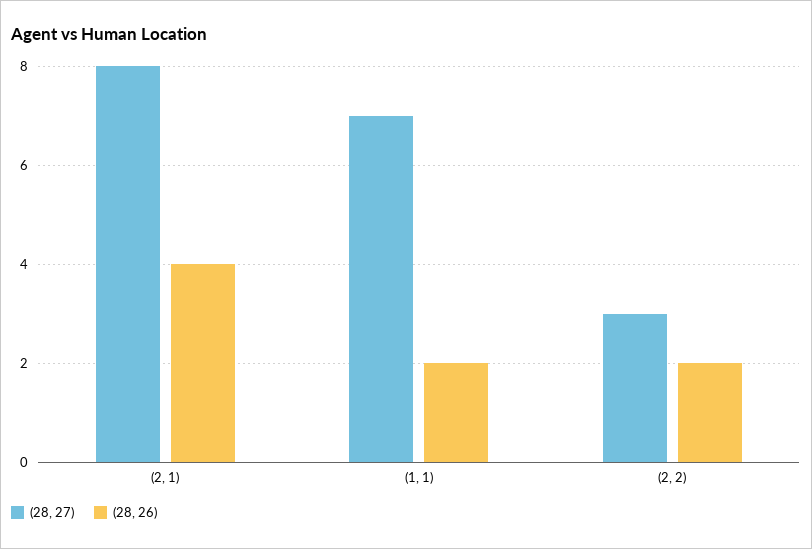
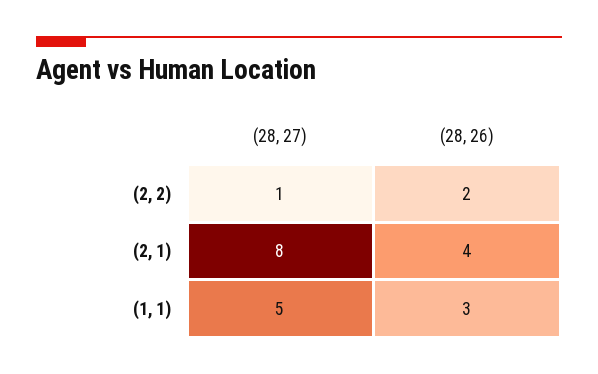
(28, 27), (1, 1): 7 -> 5
(28, 26), (1, 1): 2 -> 3
(28, 27), (2, 2): 3 -> 1

